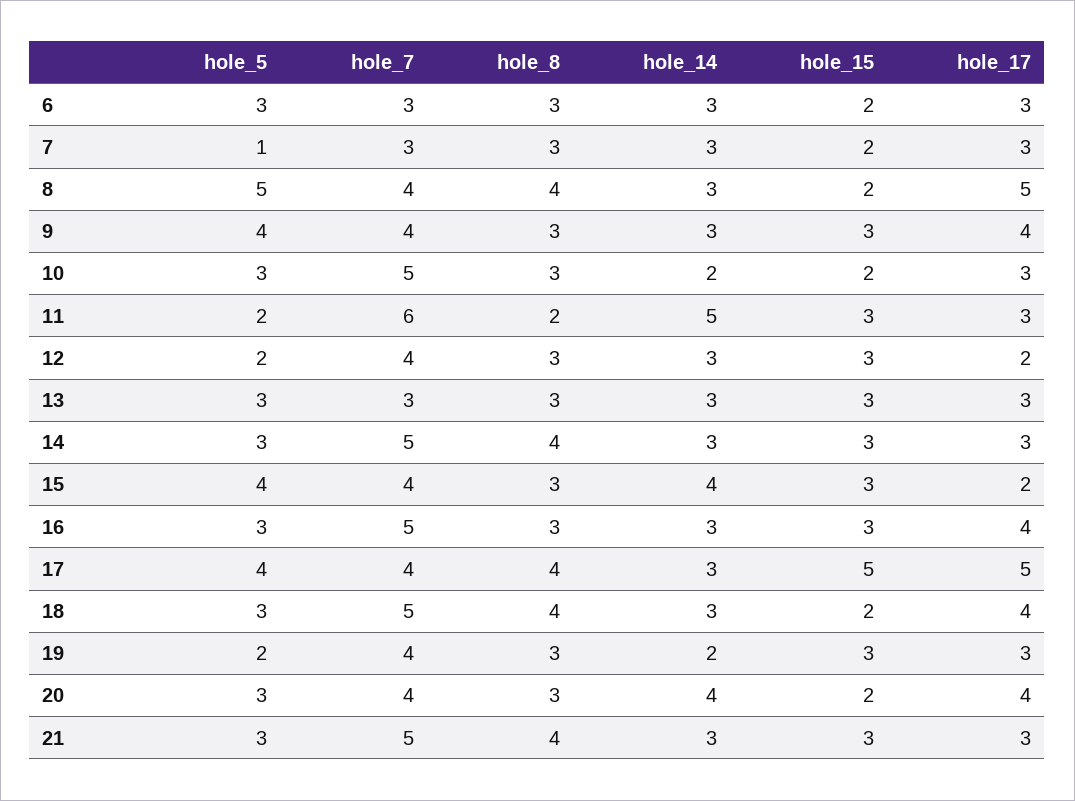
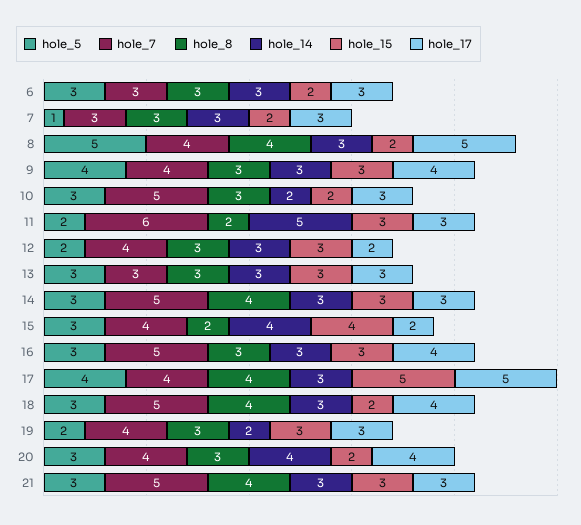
hole_5, 15: 4 -> 3
hole_8, 15: 3 -> 2
hole_15, 15: 3 -> 4

